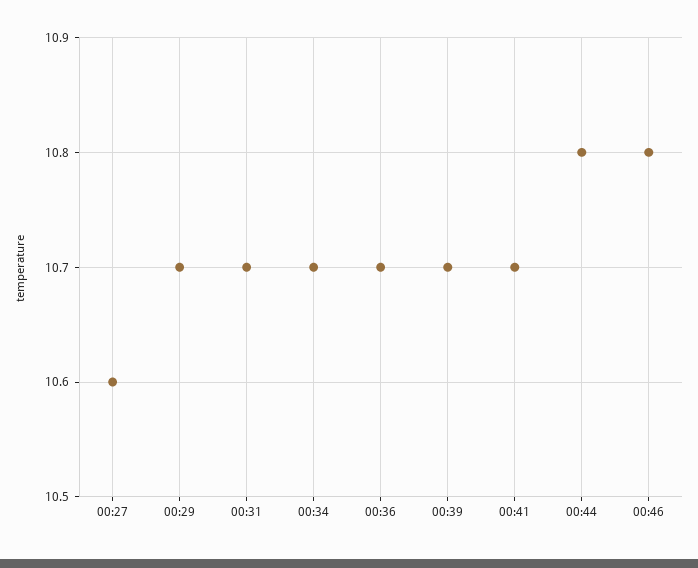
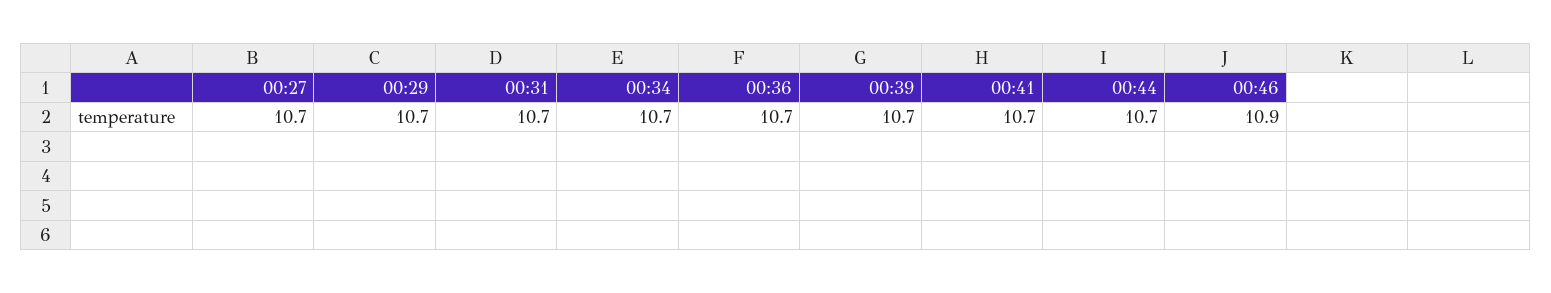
00:27: 10.6 -> 10.7
00:44: 10.8 -> 10.7
00:46: 10.8 -> 10.9

